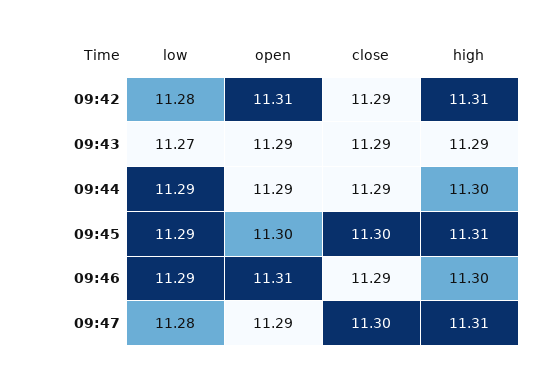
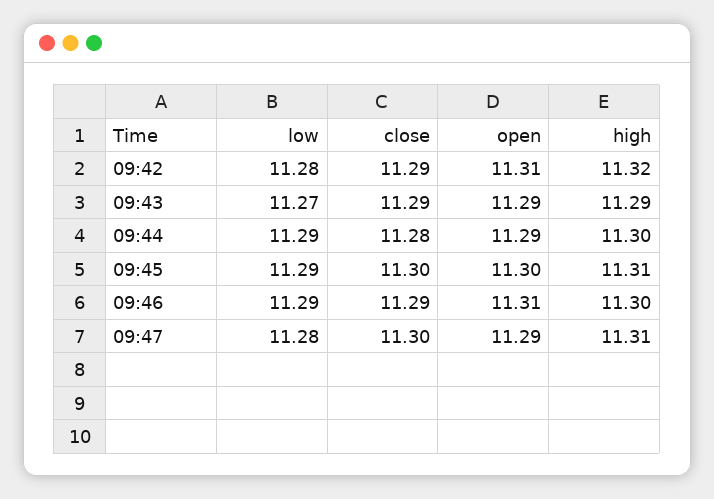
high, 09:42: 11.31 -> 11.32
close, 09:44: 11.29 -> 11.28

